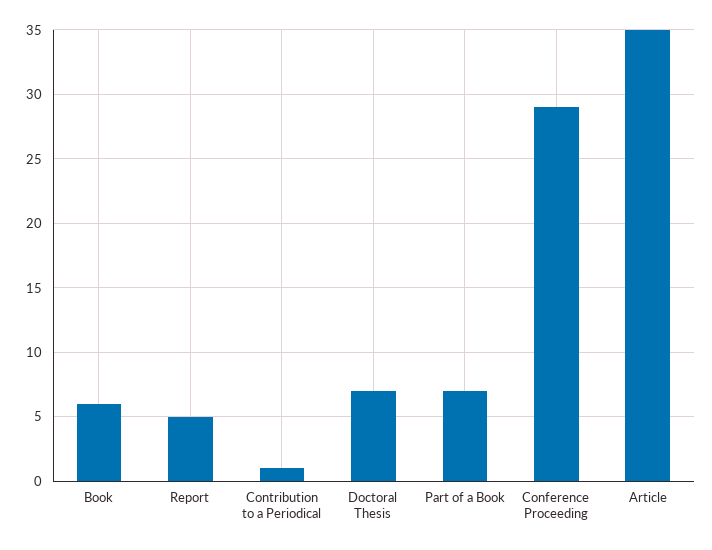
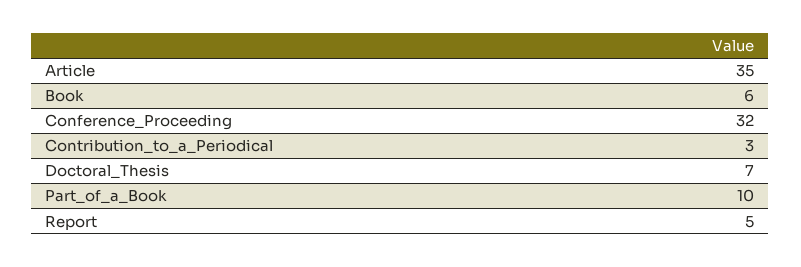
Contribution to a Periodical: 1 -> 3
Part of a Book: 7 -> 10
Conference Proceeding: 29 -> 32

